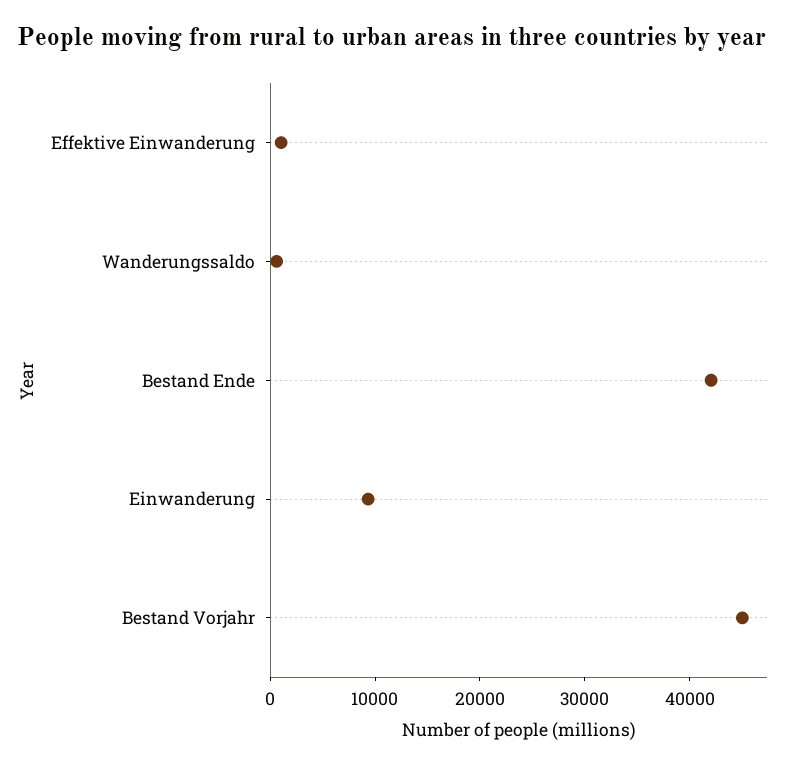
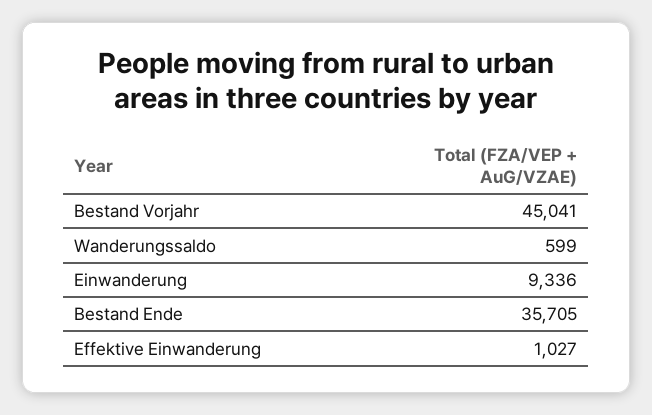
Bestand Ende: 42000 -> 35705

